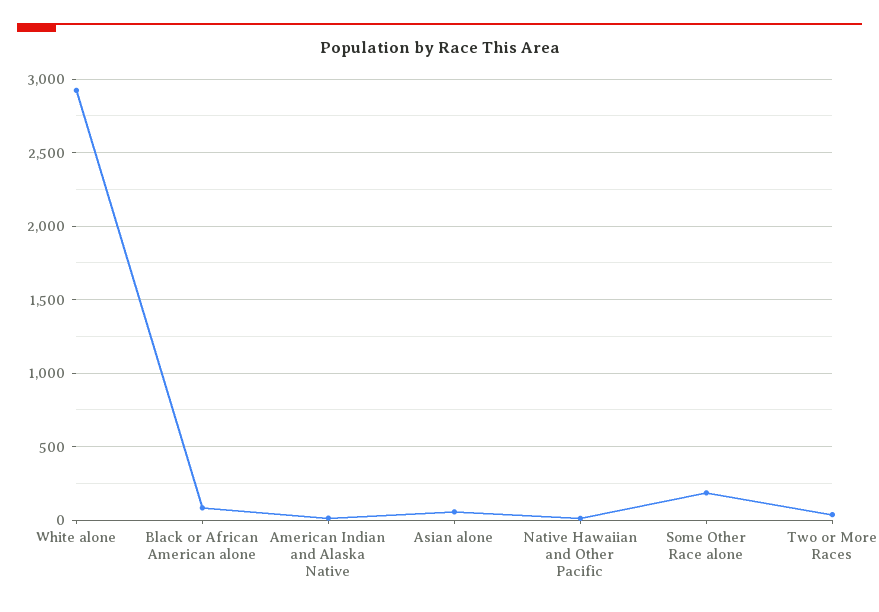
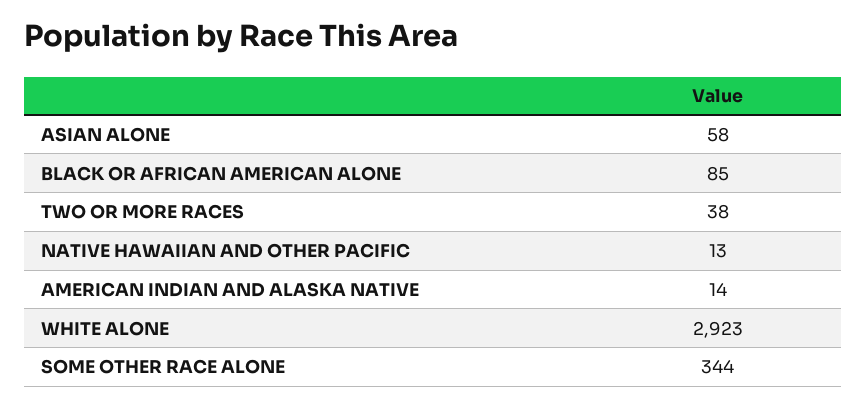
Some Other Race alone: 200 -> 344

